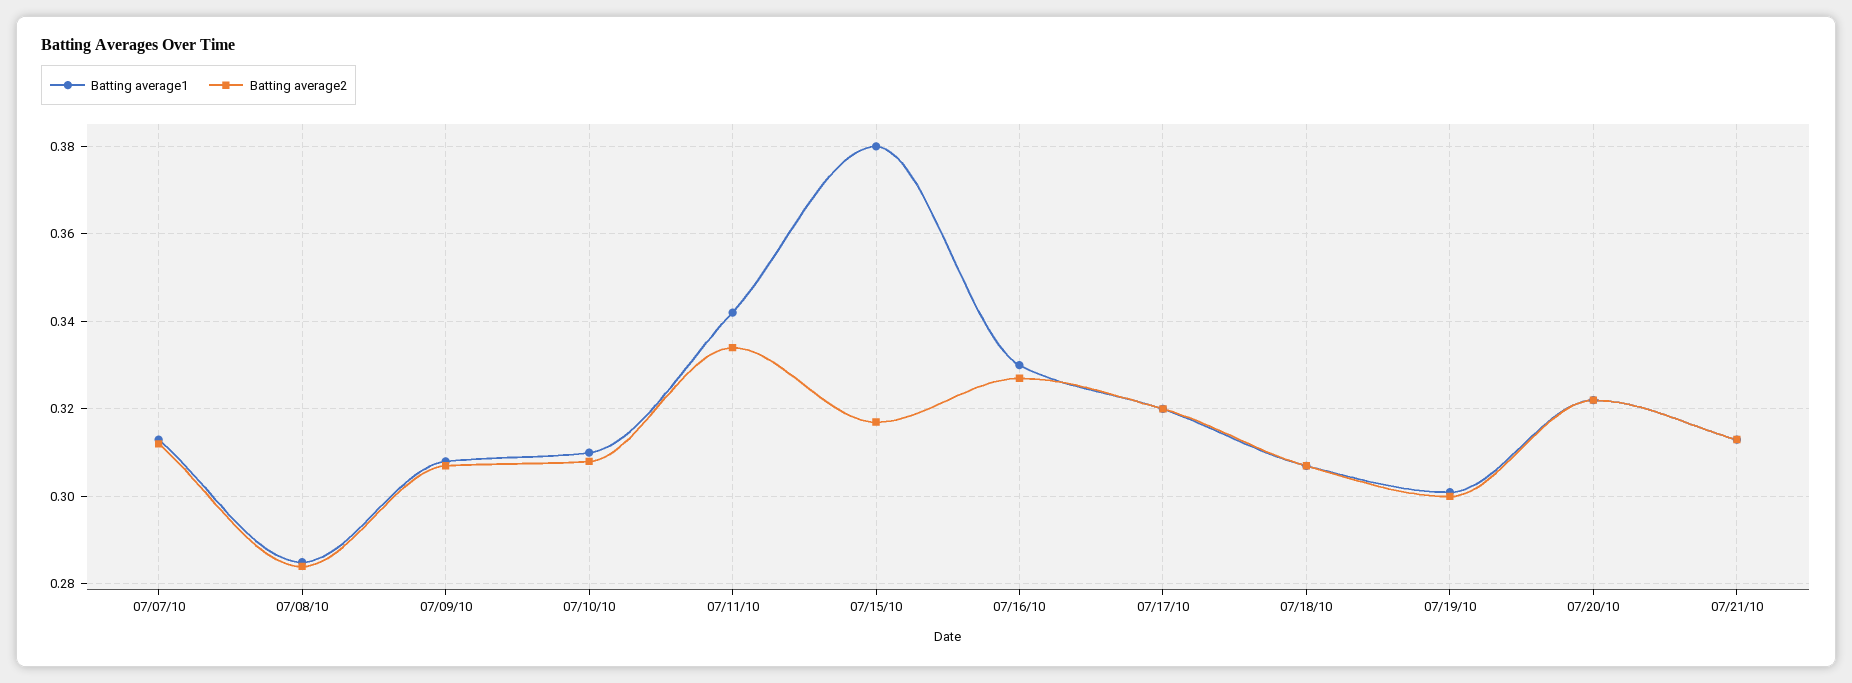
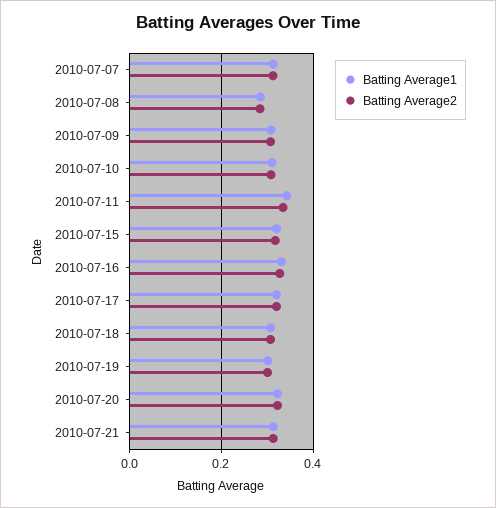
Batting average1, 07/15/10: 0.38 -> 0.32

